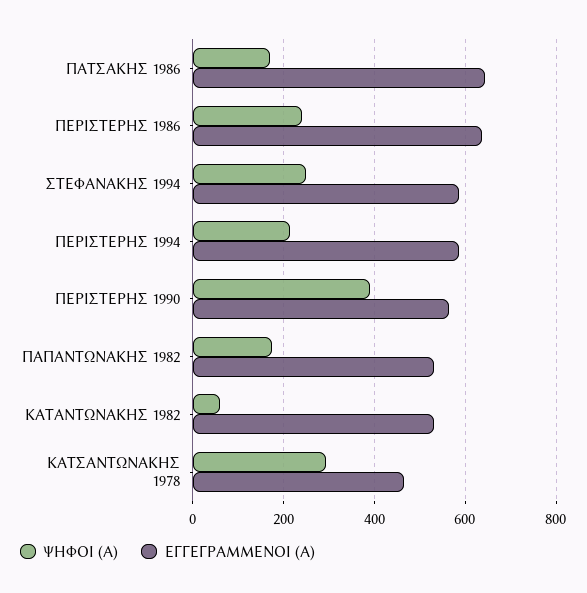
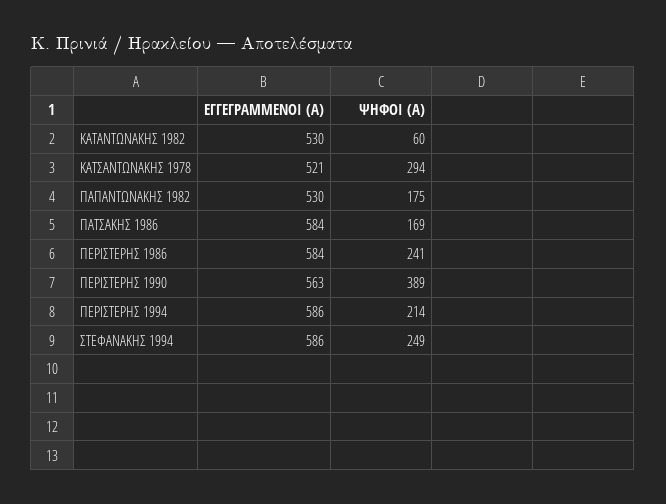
ΕΓΓΕΓΡΑΜΜΕΝΟΙ (Α), ΠΑΤΣΑΚΗΣ 1986: 640 -> 584
ΕΓΓΕΓΡΑΜΜΕΝΟΙ (Α), ΠΕΡΙΣΤΕΡΗΣ 1986: 640 -> 584
ΕΓΓΕΓΡΑΜΜΕΝΟΙ (Α), ΚΑΤΣΑΝΤΩΝΑΚΗΣ 1978: 460 -> 521

